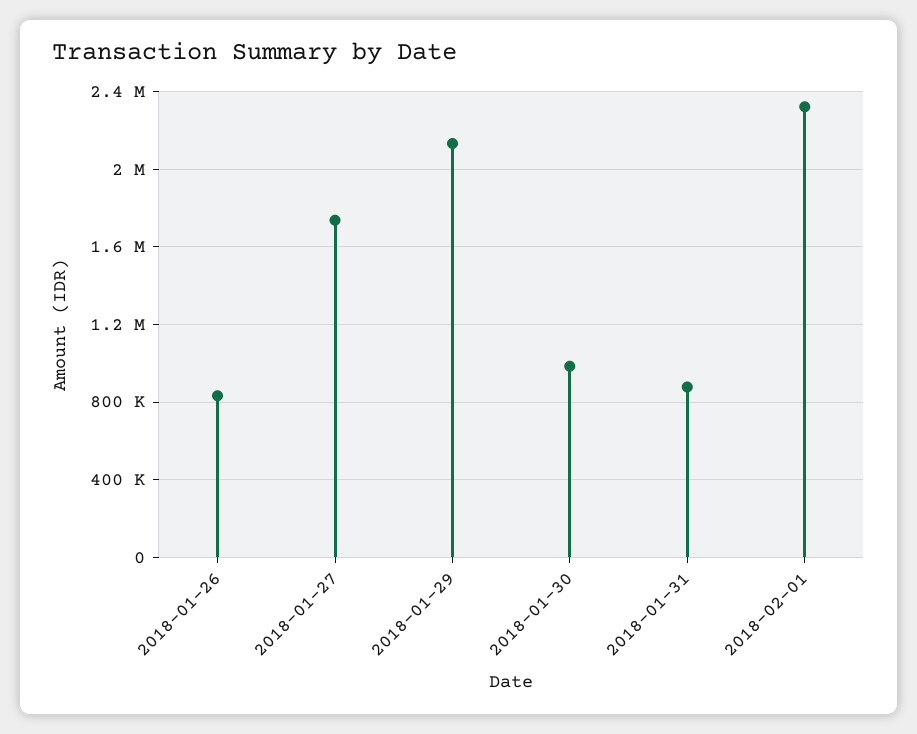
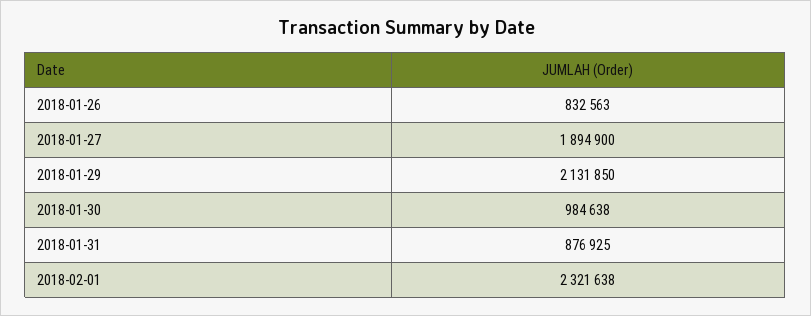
2018-01-27: 1750000 -> 1894900

